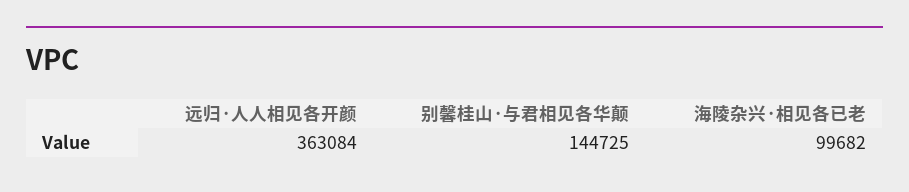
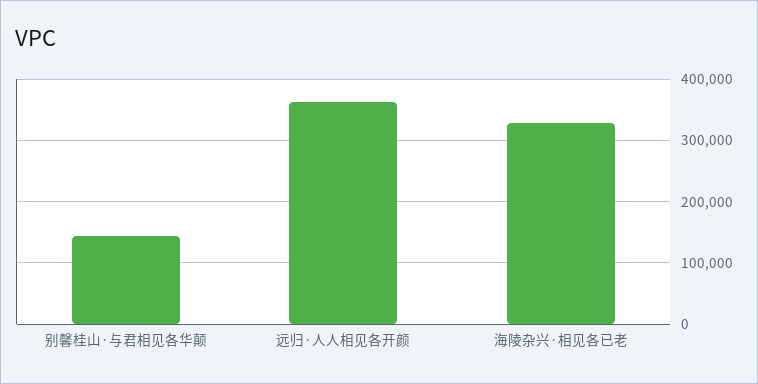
海陵杂兴·相见各已老: 99682 -> 330000

